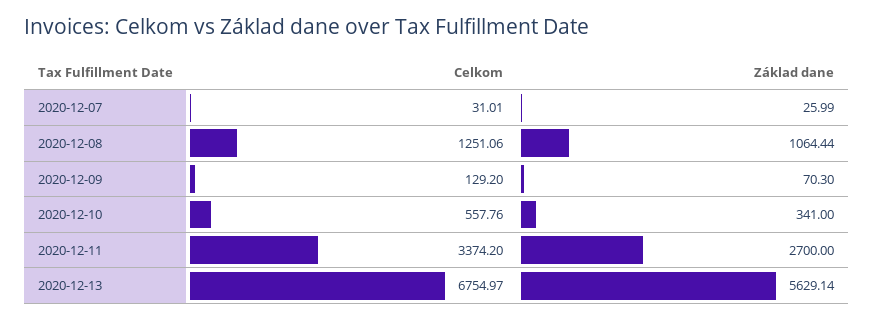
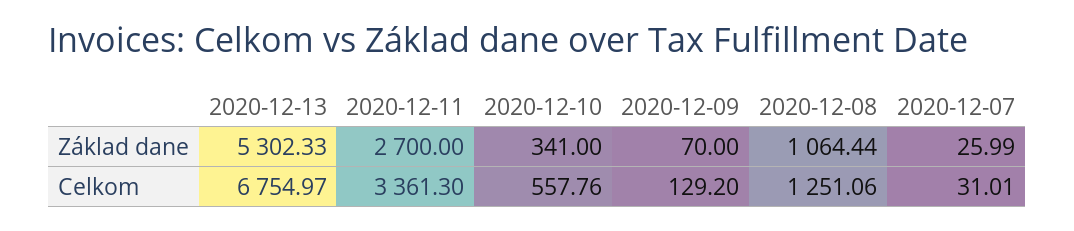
Základ dane, 2020-12-09: 70.3 -> 70
Celkom, 2020-12-11: 3374.2 -> 3361.3
Základ dane, 2020-12-13: 5629.14 -> 5302.33

